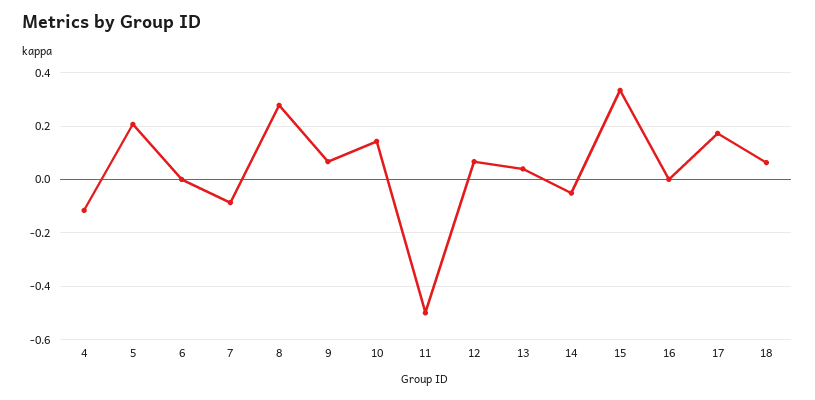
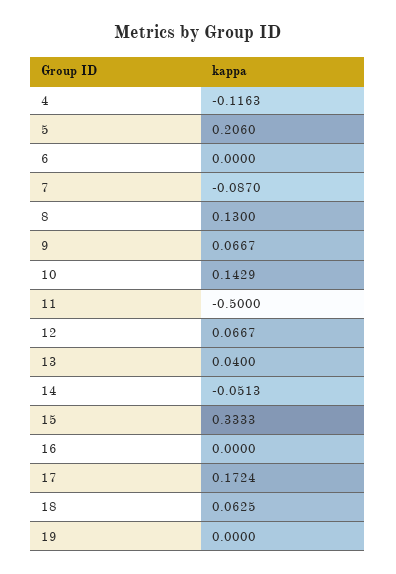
8: 0.275 -> 0.13
19: none -> 0

